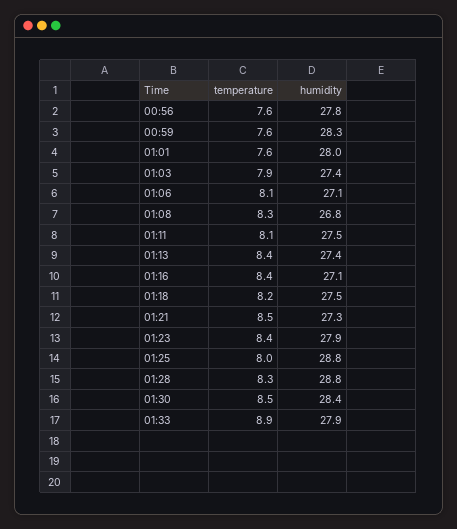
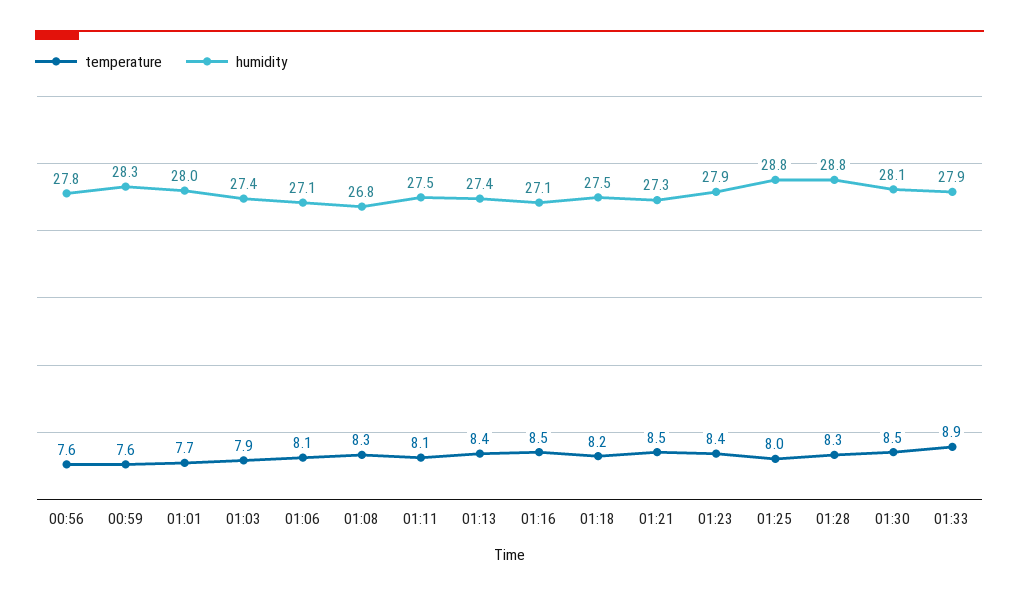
temperature, 01:01: 7.6 -> 7.7
temperature, 01:16: 8.4 -> 8.5
humidity, 01:30: 28.4 -> 28.1

